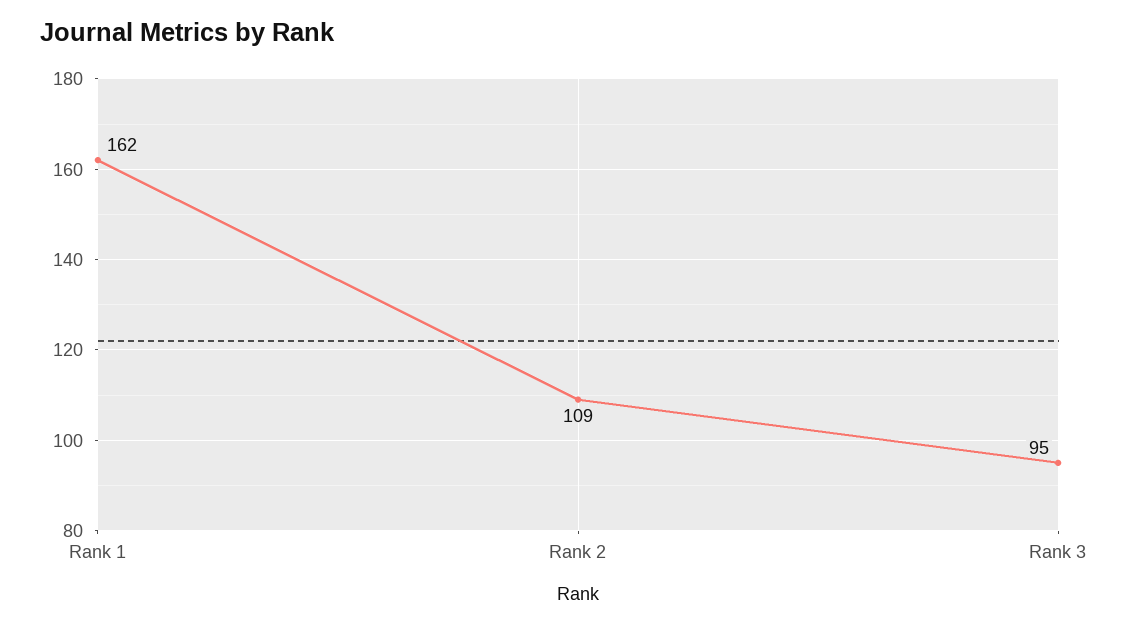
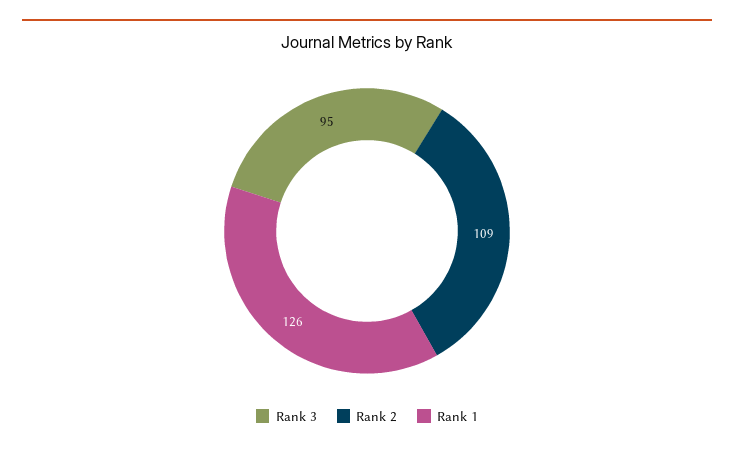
Rank 1: 162 -> 126

